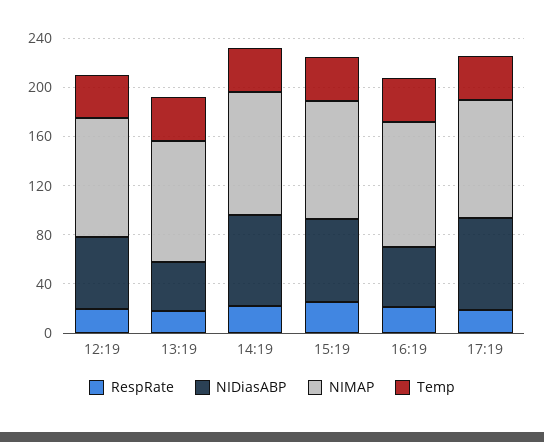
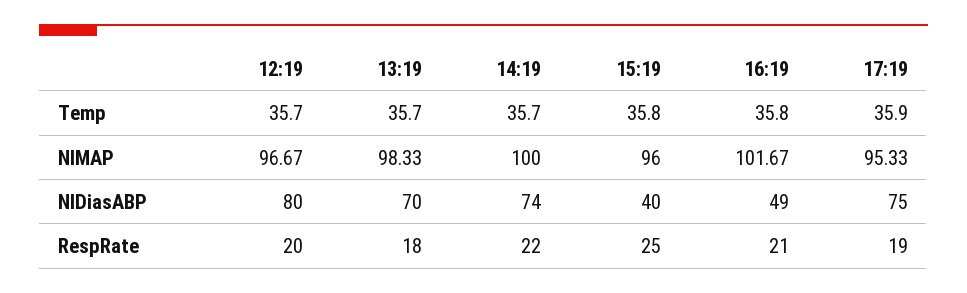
NIDiasABP, 12:19: 60 -> 80
NIDiasABP, 13:19: 40 -> 70
NIDiasABP, 15:19: 70 -> 40

